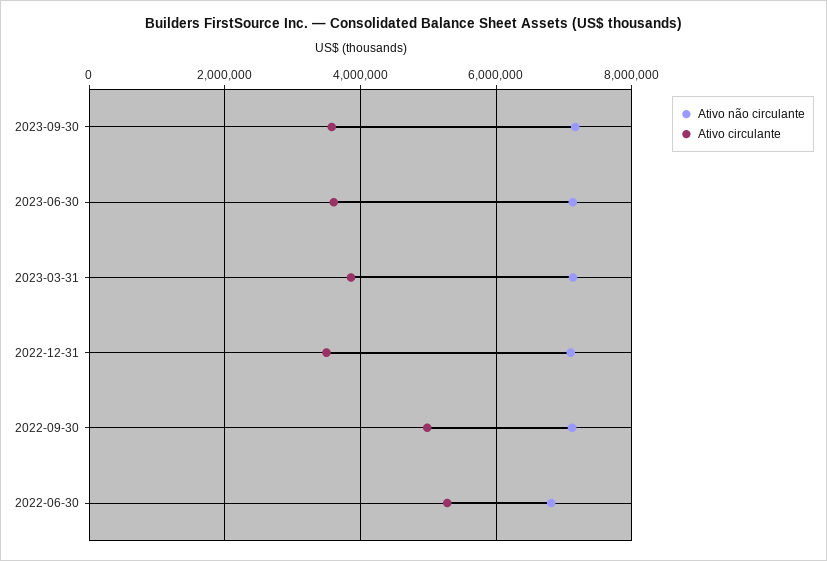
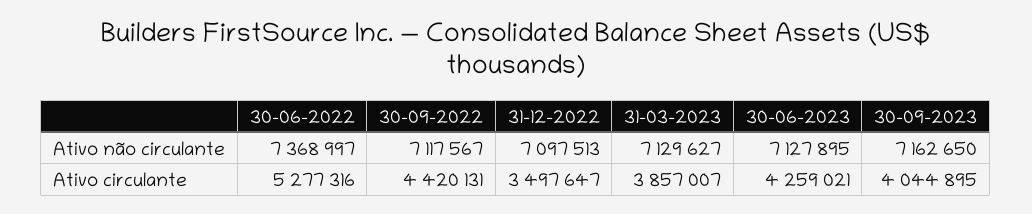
Ativo circulante, 2023-09-30: 3600000 -> 4044895
Ativo circulante, 2023-06-30: 3600000 -> 4259021
Ativo circulante, 2022-09-30: 5000000 -> 4420131
Ativo não circulante, 2022-06-30: 6800000 -> 7368997

